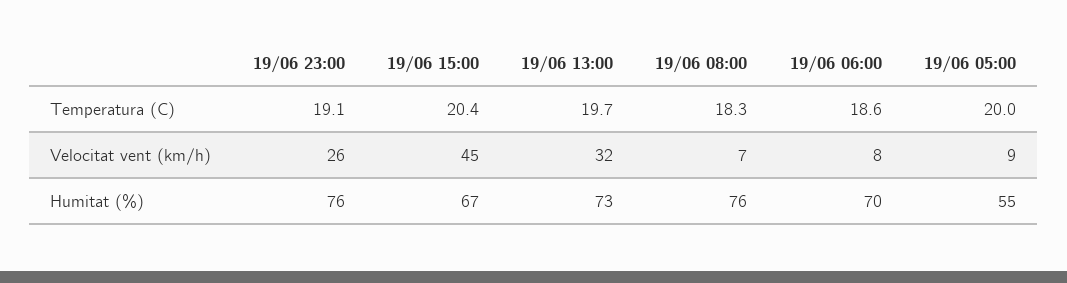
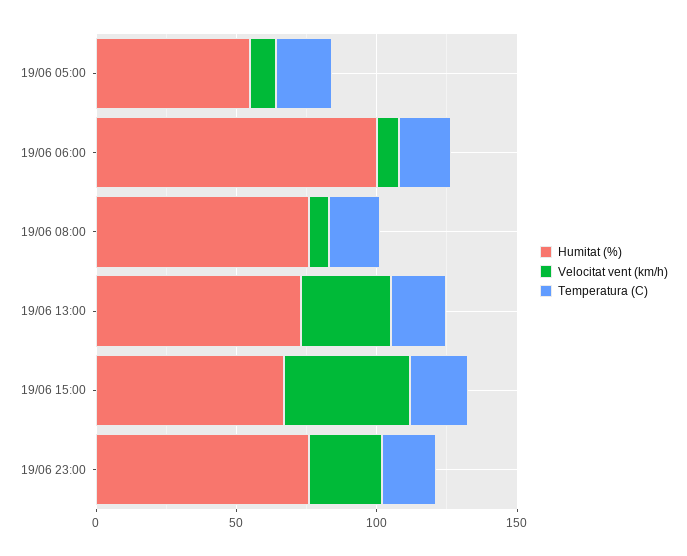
Humitat (%), 19/06 06:00: 70 -> 100

